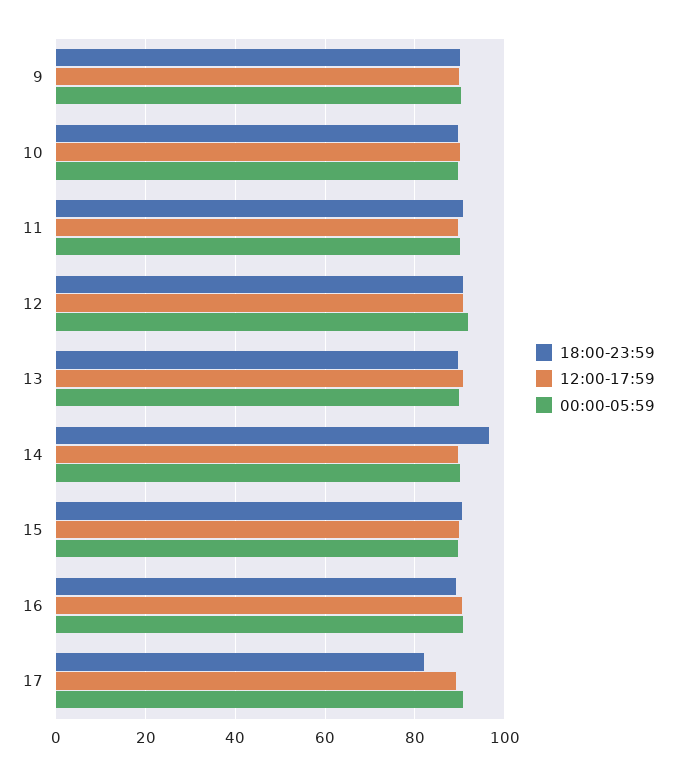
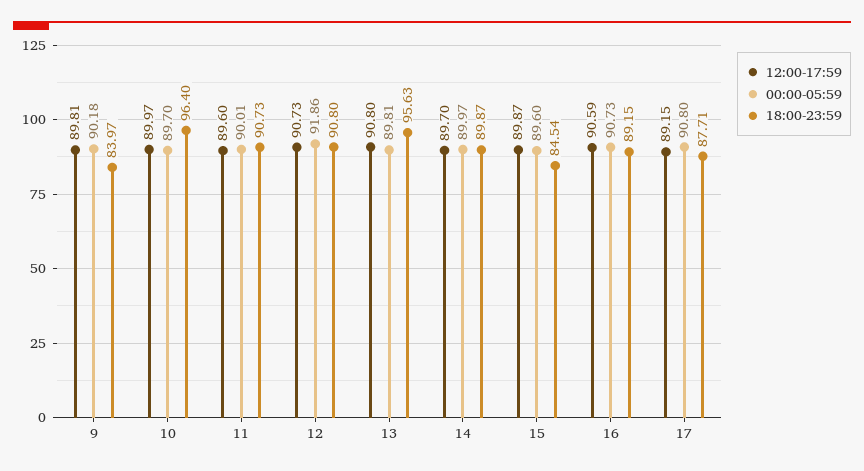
18:00-23:59, 9: 90 -> 83.97
18:00-23:59, 10: 90 -> 96.4
18:00-23:59, 13: 90 -> 95.63
18:00-23:59, 14: 96 -> 89.87
18:00-23:59, 15: 90 -> 84.54
18:00-23:59, 17: 82 -> 87.71

